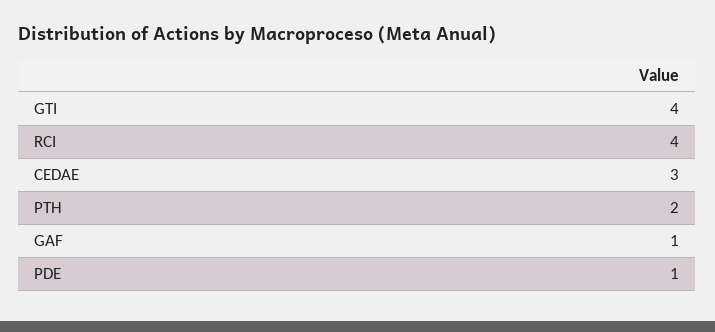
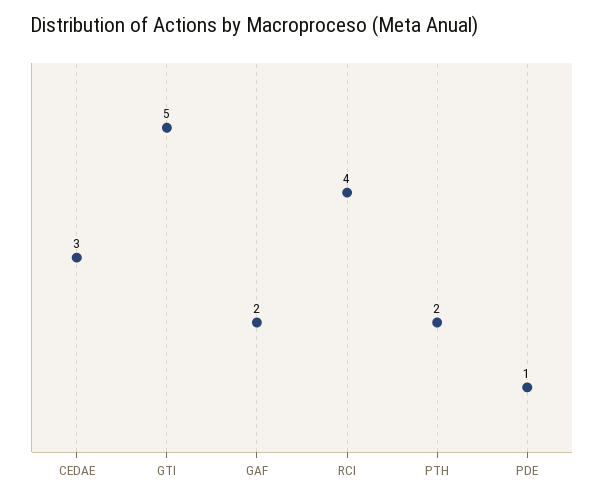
GTI: 4 -> 5
GAF: 1 -> 2

